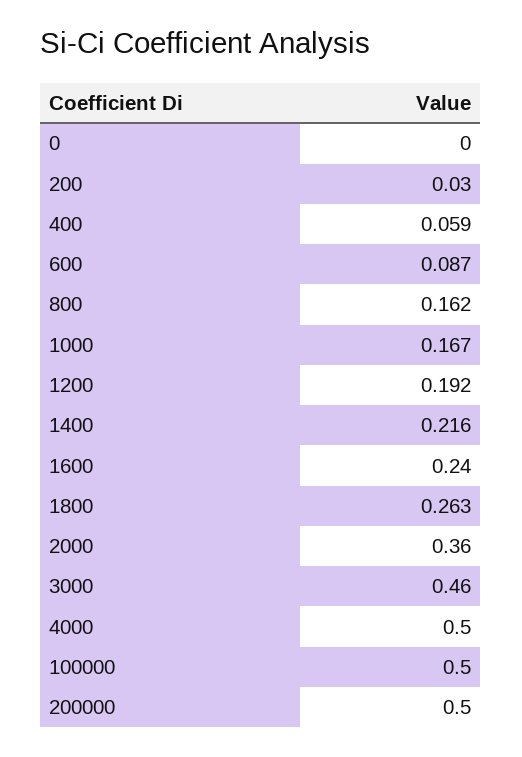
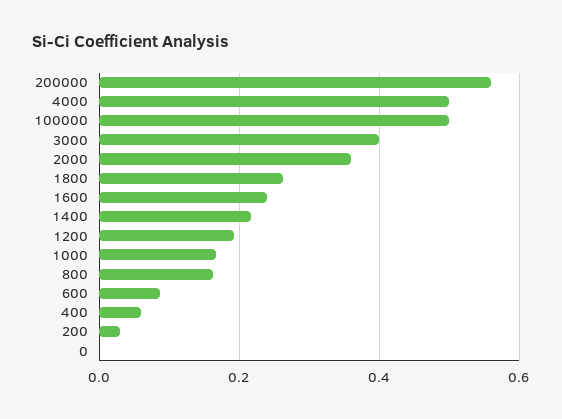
3000: 0.46 -> 0.4
200000: 0.5 -> 0.56

